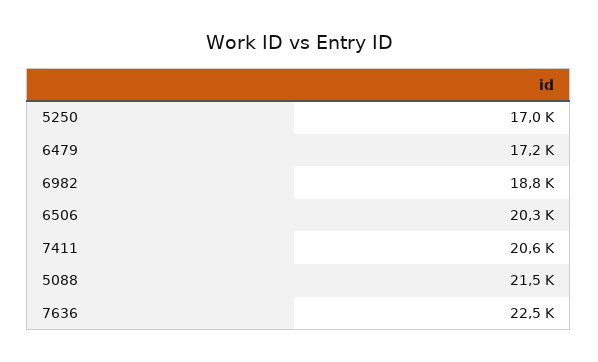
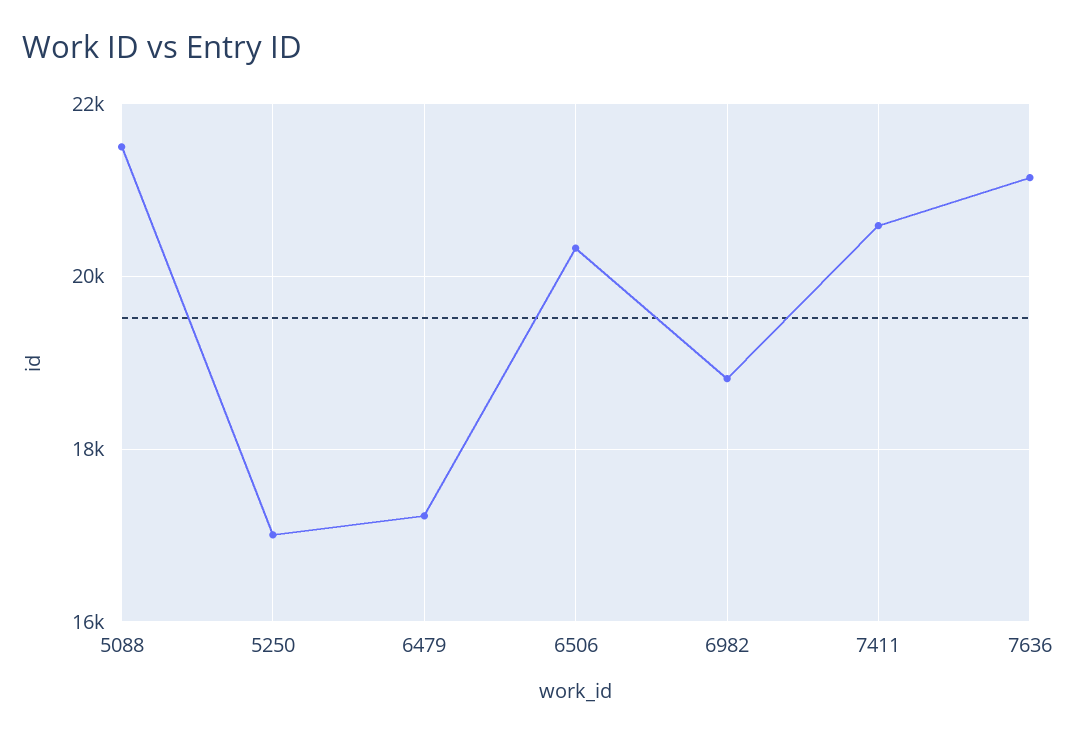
7636: 22500 -> 21200

